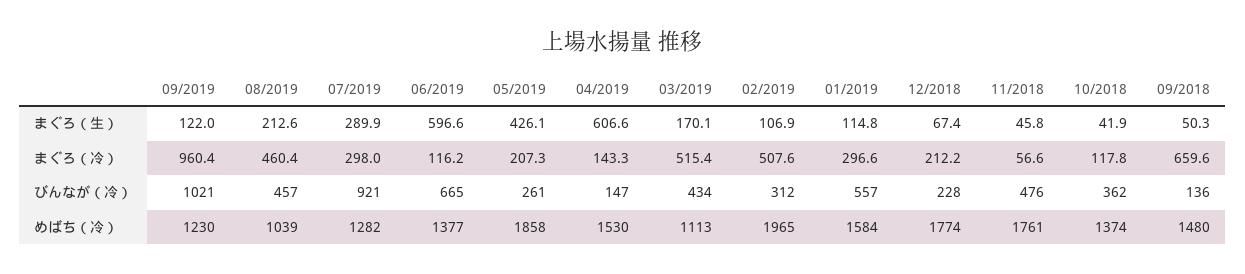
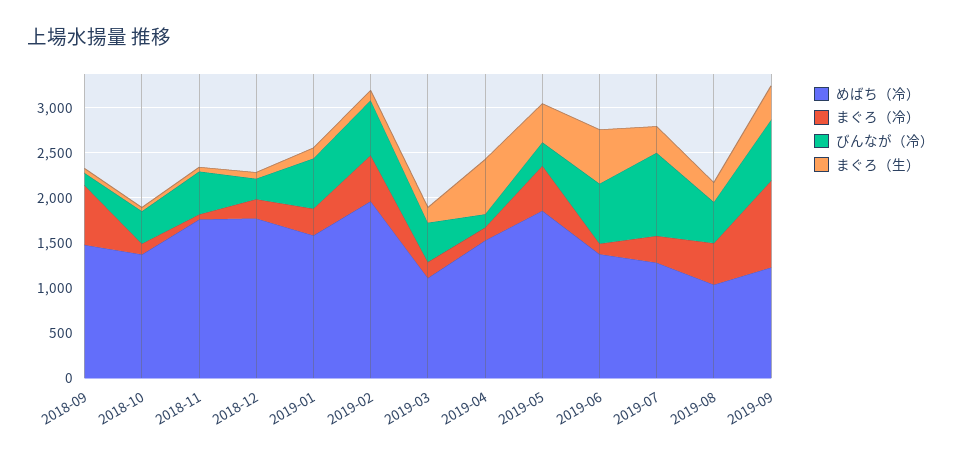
まぐろ（生）, 09/2019: 122 -> 400
まぐろ（冷）, 05/2019: 207.3 -> 500
まぐろ（冷）, 03/2019: 515.4 -> 200
びんなが（冷）, 09/2019: 1021 -> 700
びんなが（冷）, 02/2019: 312 -> 600

